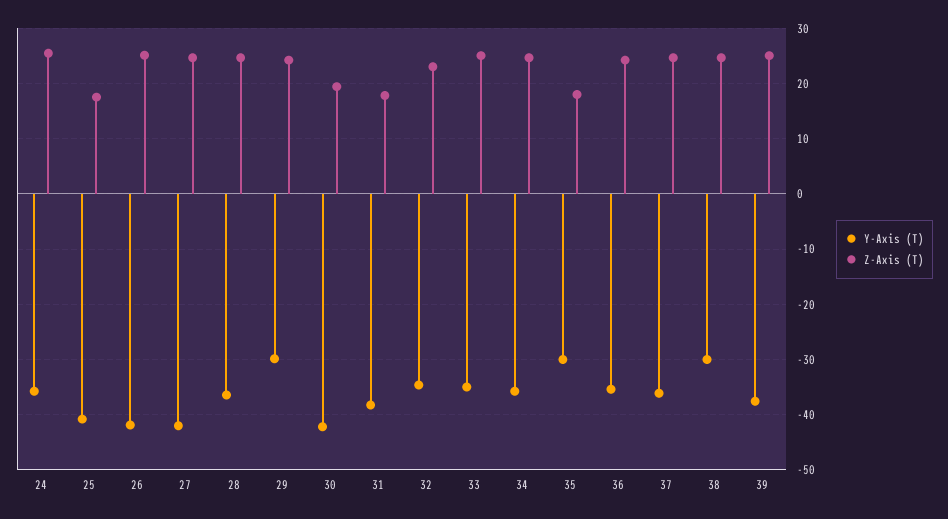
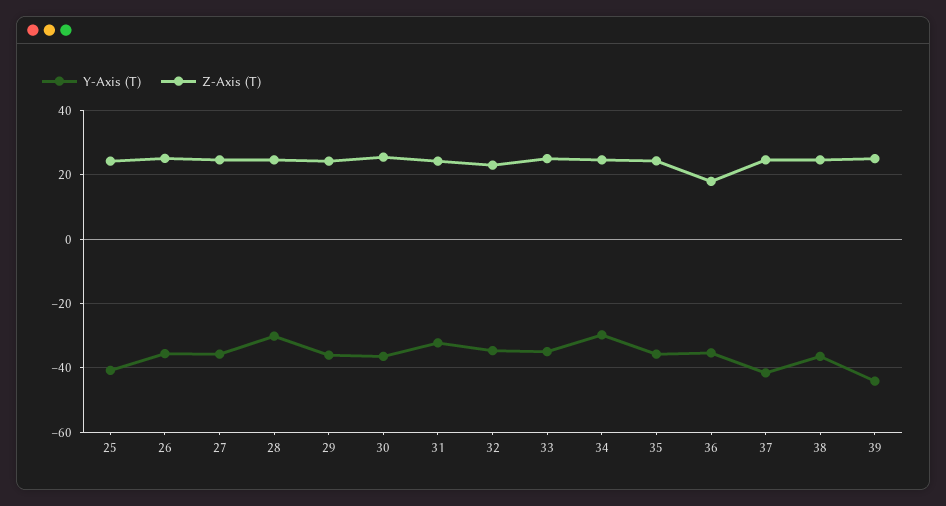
Y-Axis (T), 24: -36 -> none
Z-Axis (T), 24: 26 -> none
Z-Axis (T), 25: 18 -> 24
Y-Axis (T), 26: -42 -> -36
Y-Axis (T), 27: -42 -> -36
Y-Axis (T), 28: -36 -> -30
Y-Axis (T), 29: -30 -> -36
Y-Axis (T), 30: -42 -> -36
Z-Axis (T), 30: 20 -> 26
Y-Axis (T), 31: -38 -> -32
Z-Axis (T), 31: 18 -> 24
Y-Axis (T), 34: -36 -> -30
Y-Axis (T), 35: -30 -> -36
Z-Axis (T), 35: 18 -> 24
Z-Axis (T), 36: 24 -> 18
Y-Axis (T), 37: -36 -> -42
Y-Axis (T), 38: -30 -> -36
Y-Axis (T), 39: -38 -> -44

